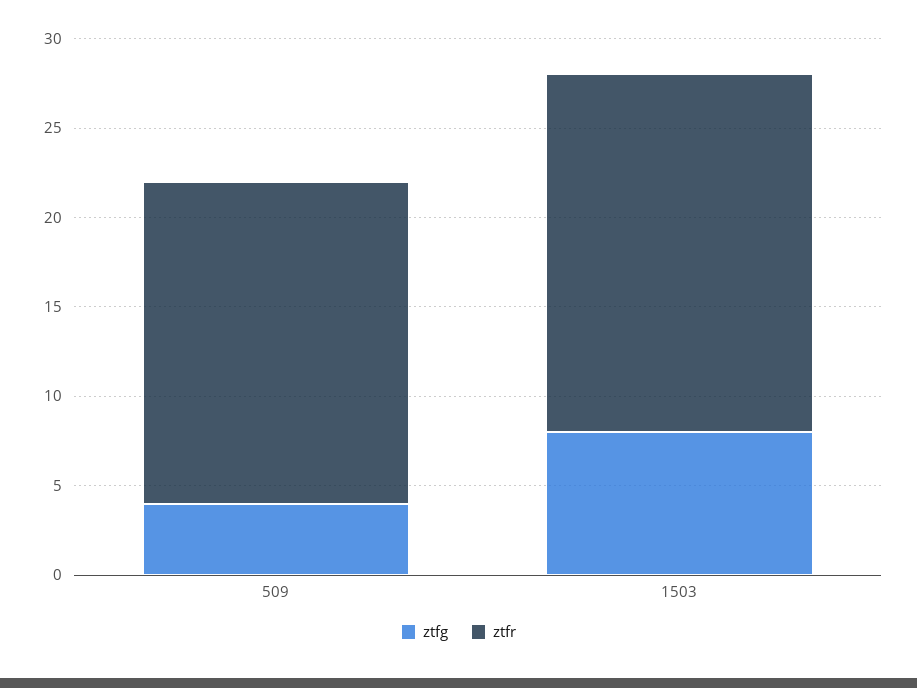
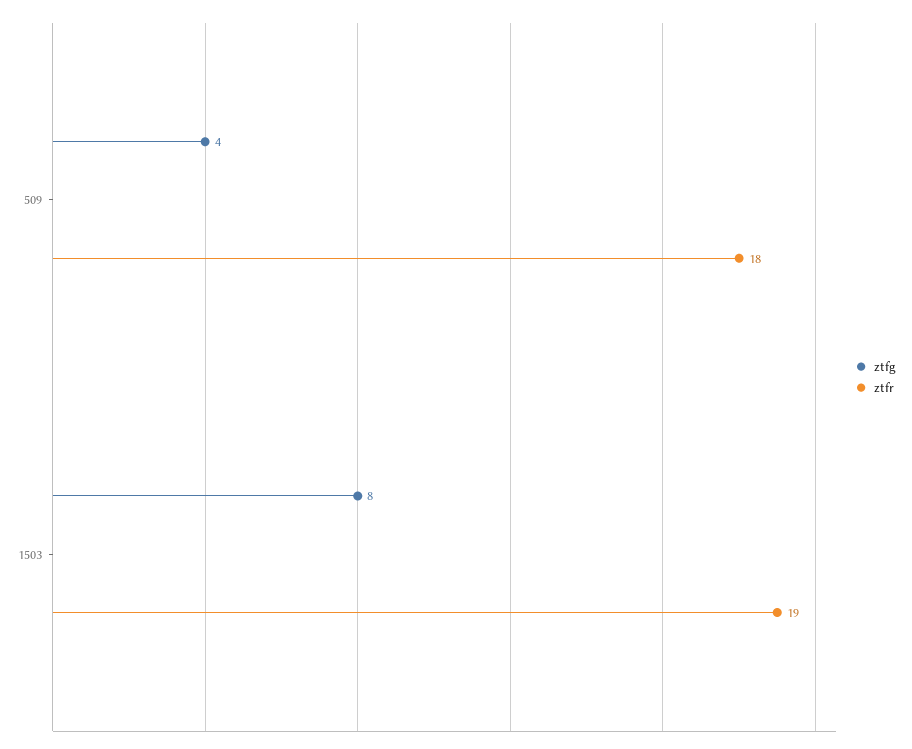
ztfr, 1503: 20 -> 19

